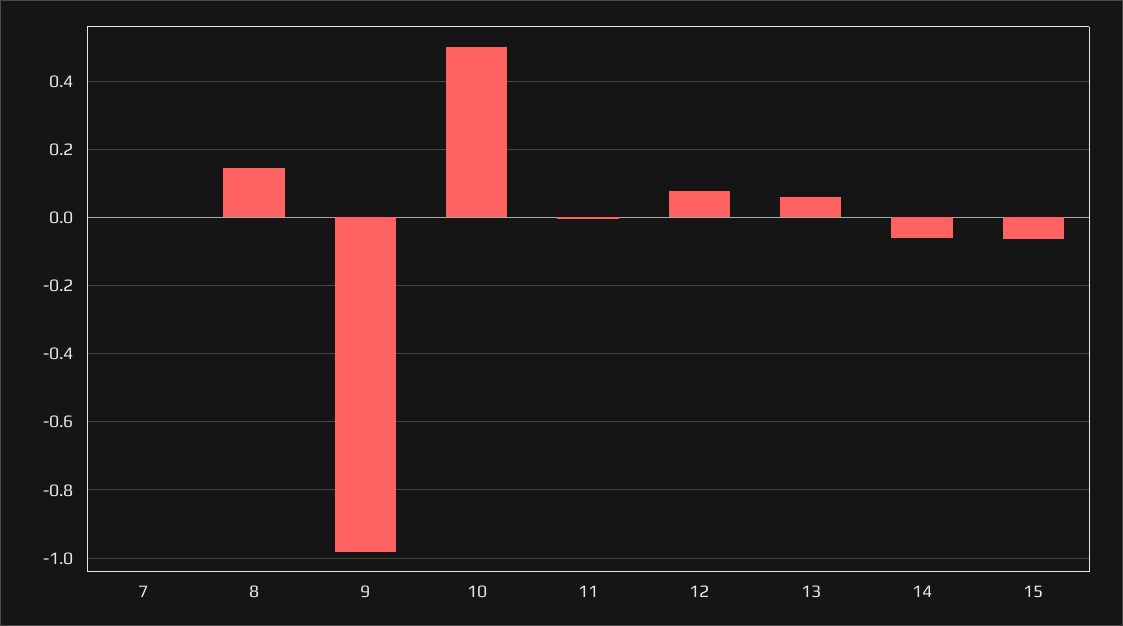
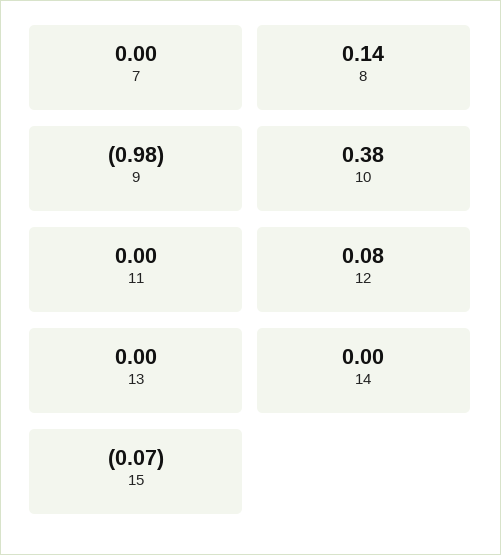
10: 0.5 -> 0.38
13: 0.06 -> 0
14: -0.06 -> 0

